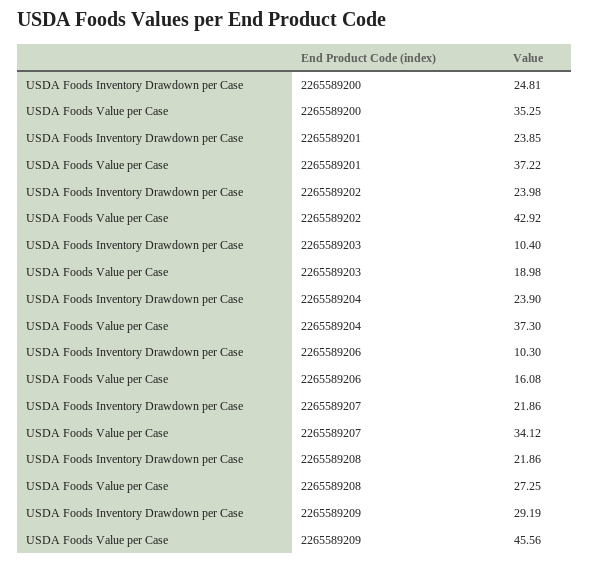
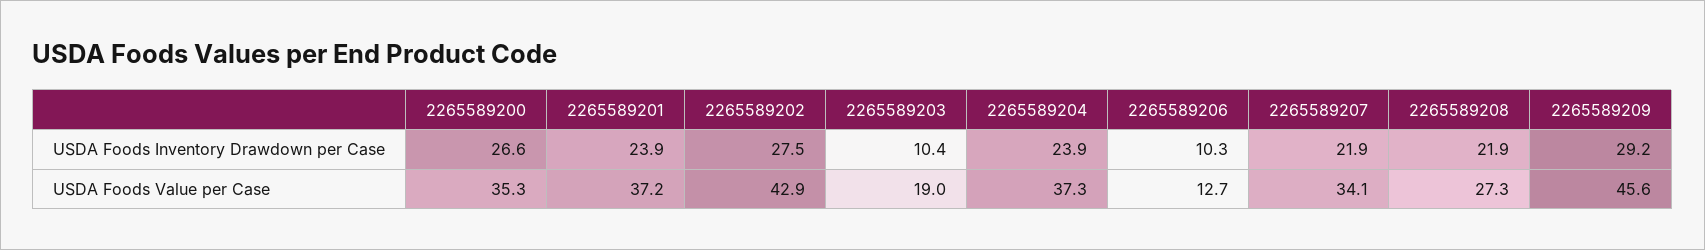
USDA Foods Inventory Drawdown per Case, 2265589200: 24.81 -> 26.6
USDA Foods Inventory Drawdown per Case, 2265589202: 23.98 -> 27.5
USDA Foods Value per Case, 2265589206: 16.08 -> 12.7

